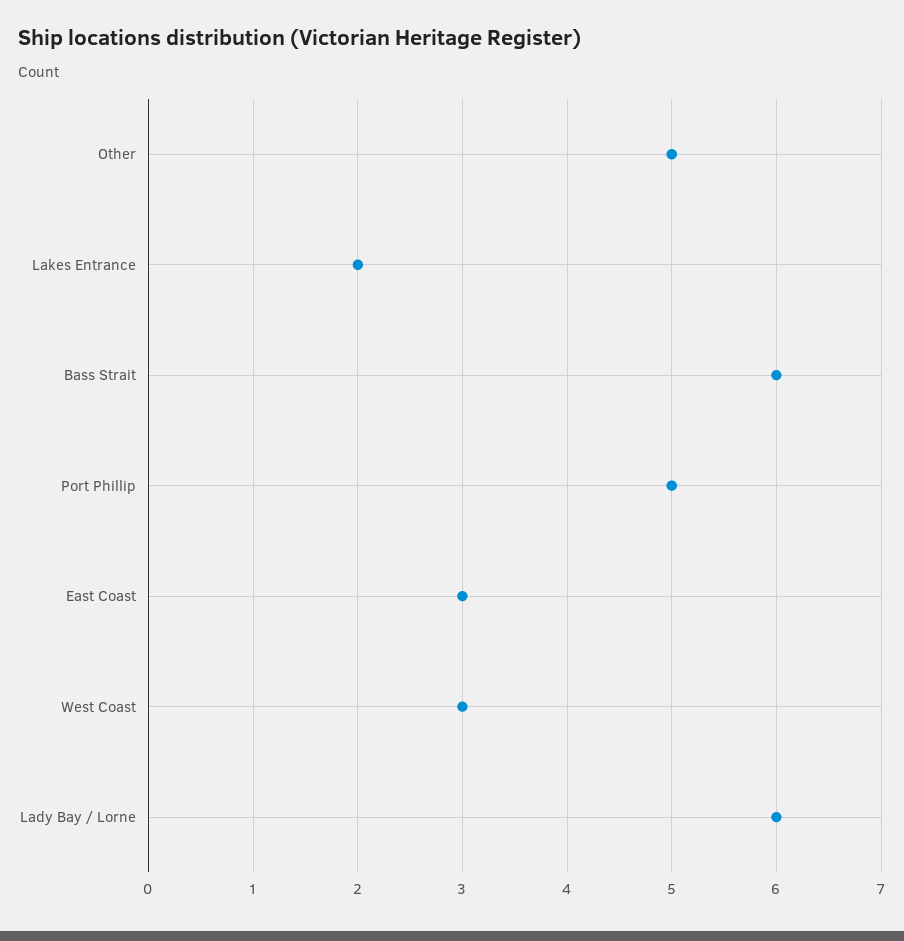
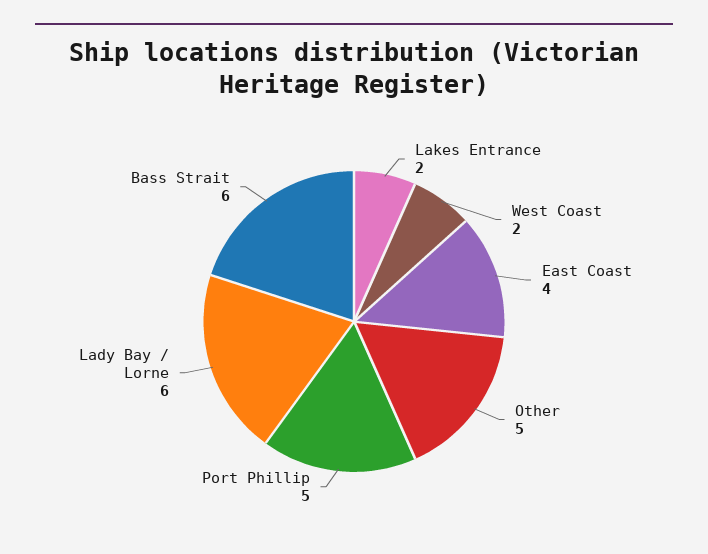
East Coast: 3 -> 4
West Coast: 3 -> 2

